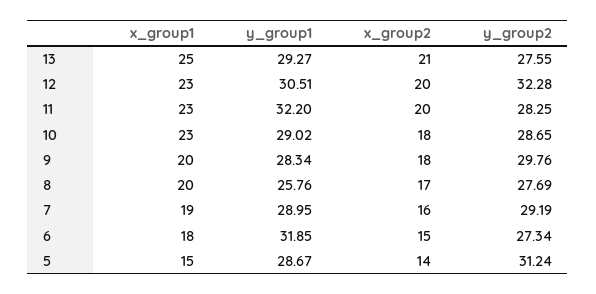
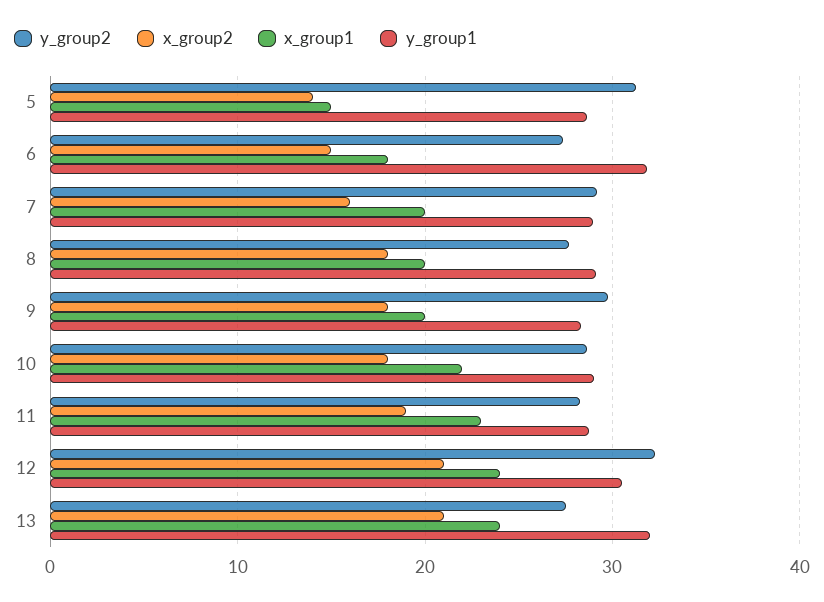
x_group1, 13: 25 -> 24
y_group1, 13: 29.27 -> 32
x_group1, 12: 23 -> 24
x_group2, 12: 20 -> 21
y_group1, 11: 32.2 -> 29
x_group2, 11: 20 -> 19
x_group1, 10: 23 -> 22
y_group1, 8: 25.76 -> 29
x_group2, 8: 17 -> 18
x_group1, 7: 19 -> 20

